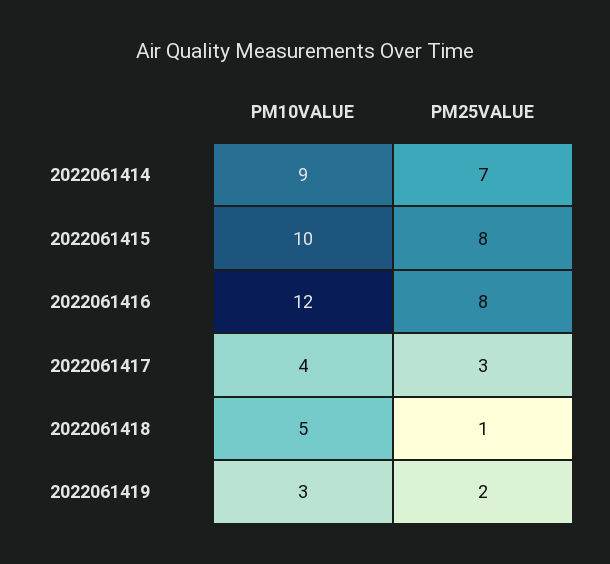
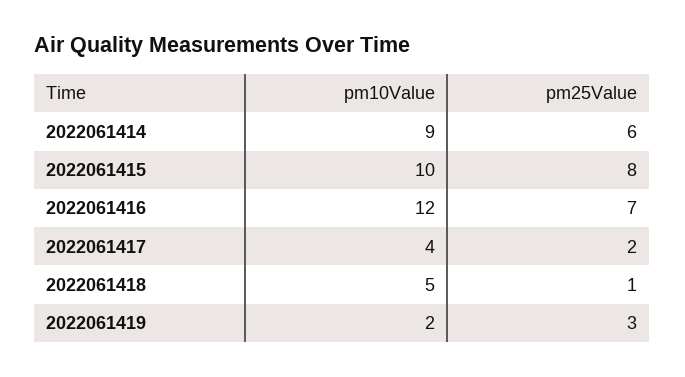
PM25VALUE, 2022061414: 7 -> 6
PM25VALUE, 2022061416: 8 -> 7
PM25VALUE, 2022061417: 3 -> 2
PM10VALUE, 2022061419: 3 -> 2
PM25VALUE, 2022061419: 2 -> 3

